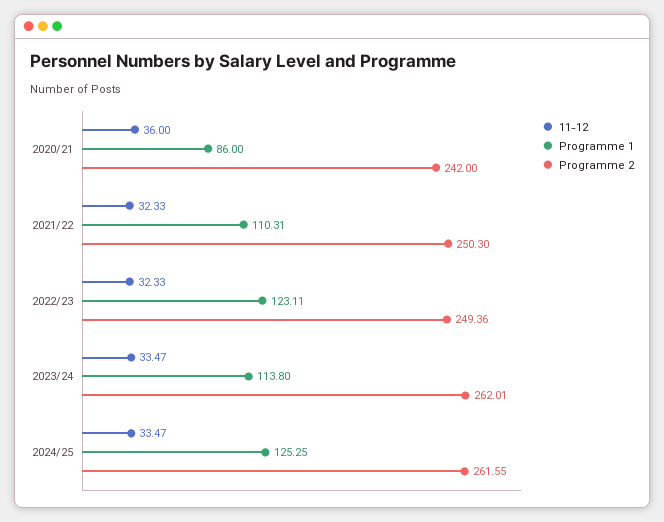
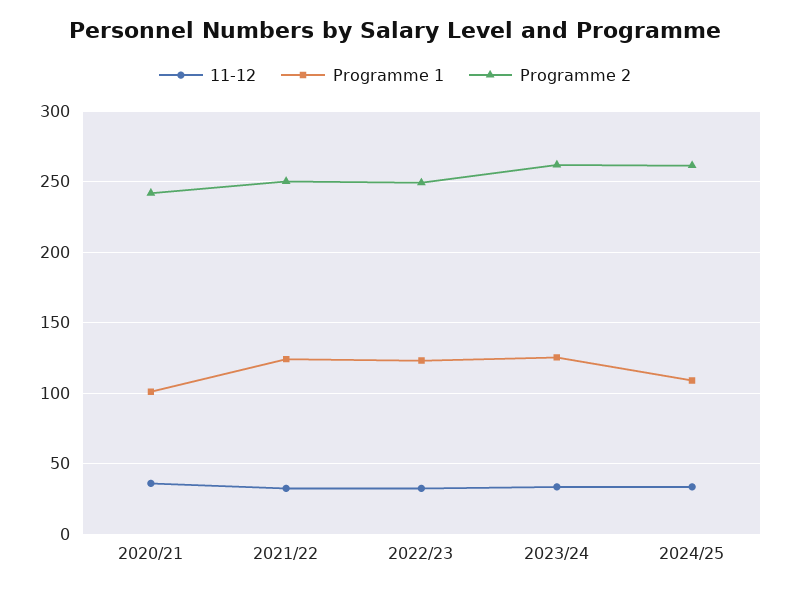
Programme 1, 2020/21: 86 -> 100
Programme 1, 2021/22: 110.31 -> 125
Programme 1, 2023/24: 113.8 -> 125
Programme 1, 2024/25: 125.25 -> 110

